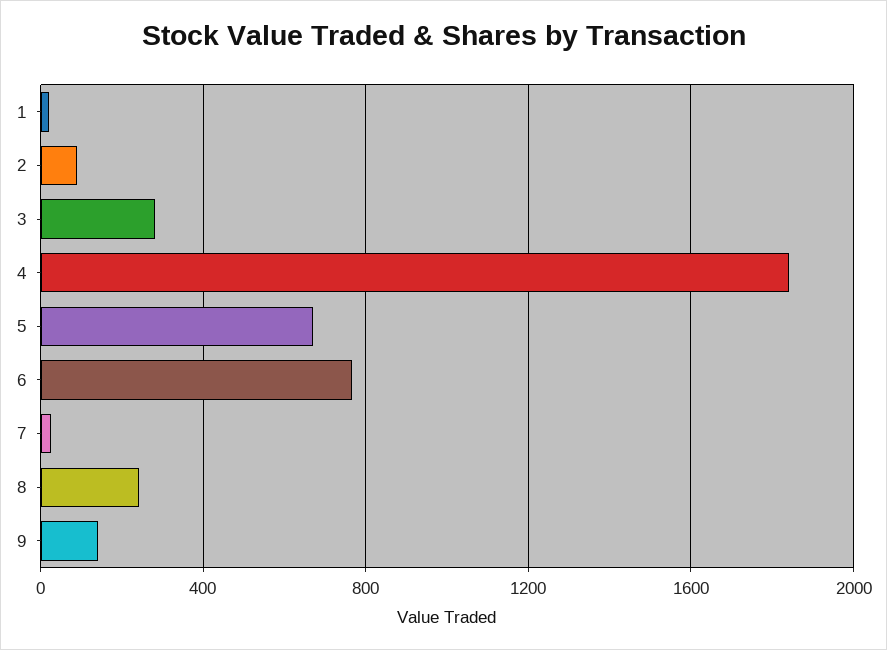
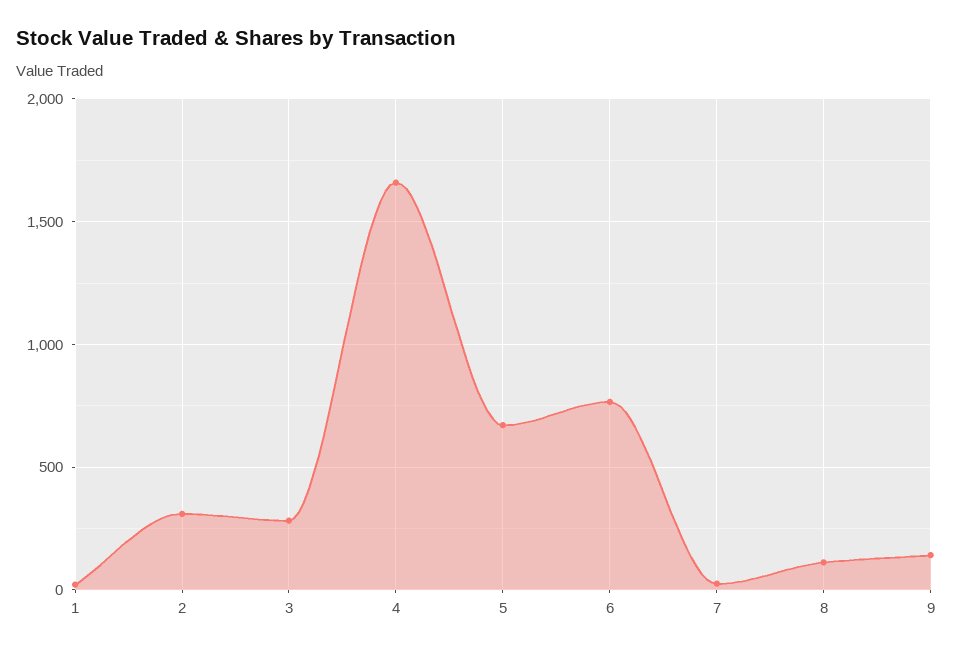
2: 100 -> 300
4: 1850 -> 1650
8: 250 -> 100

